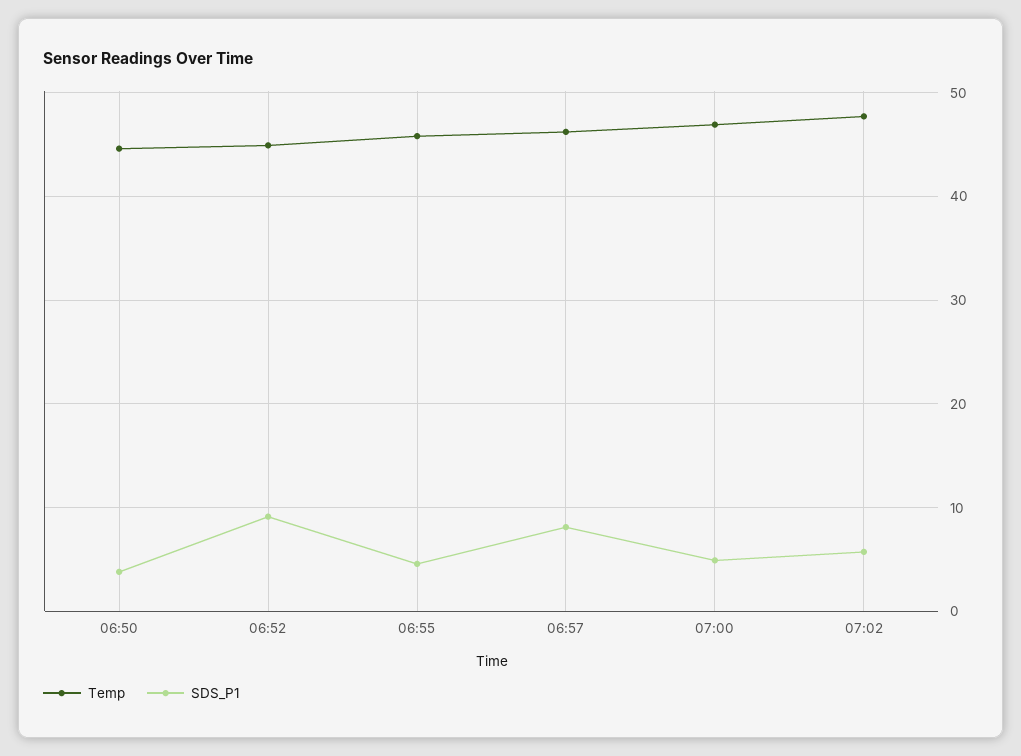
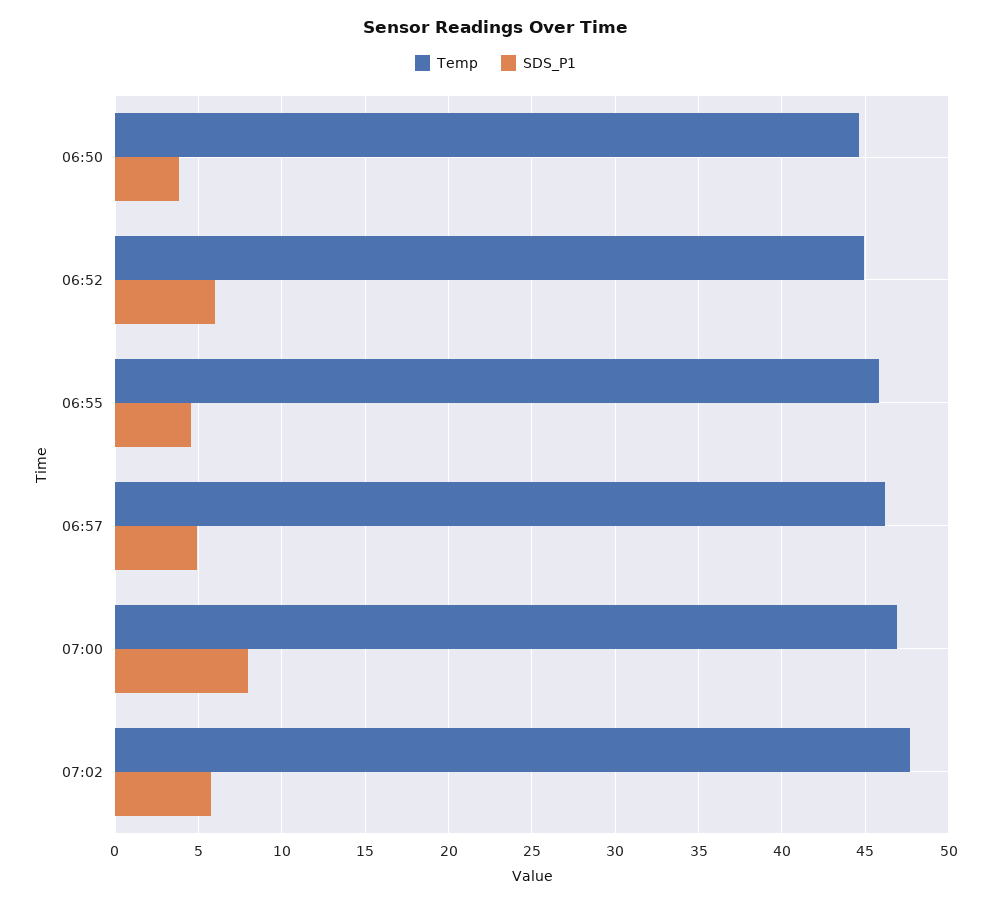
SDS_P1, 06:52: 9 -> 6
SDS_P1, 06:57: 8 -> 5
SDS_P1, 07:00: 5 -> 8

